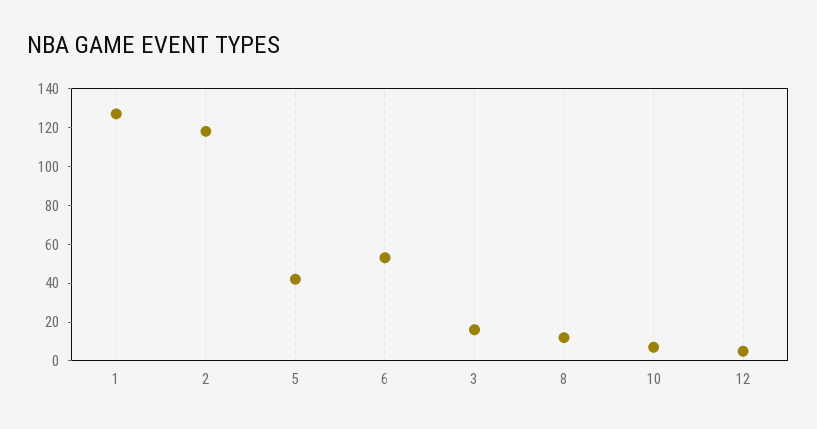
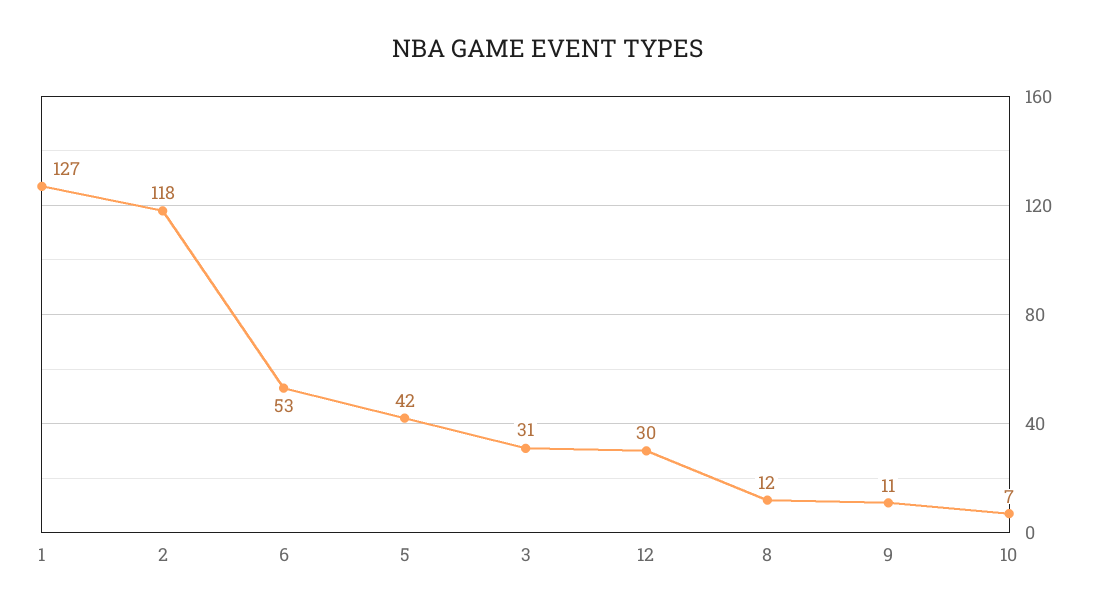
3: 15 -> 31
12: 5 -> 30
9: none -> 11

